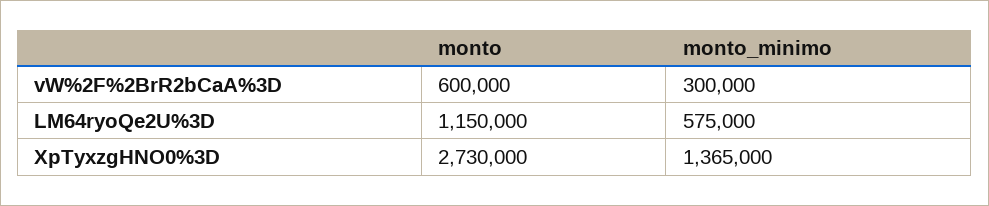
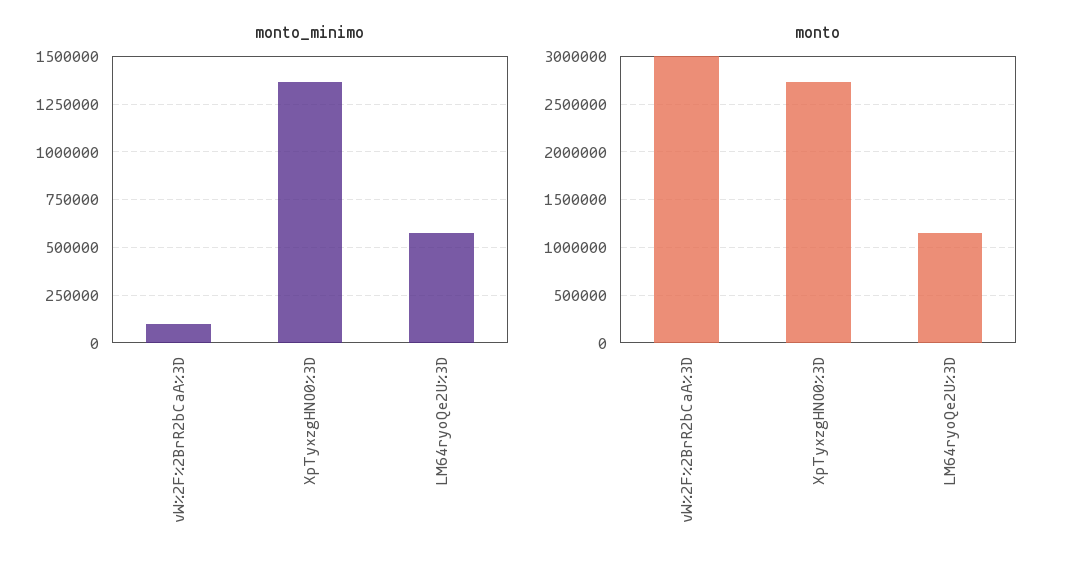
monto, vW%2F%2BrR2bCaA%3D: 600000 -> 3000000
monto_minimo, vW%2F%2BrR2bCaA%3D: 300000 -> 100000

